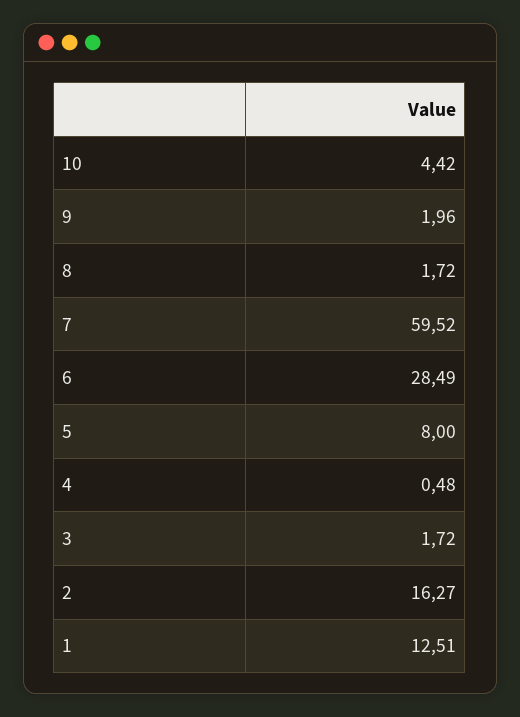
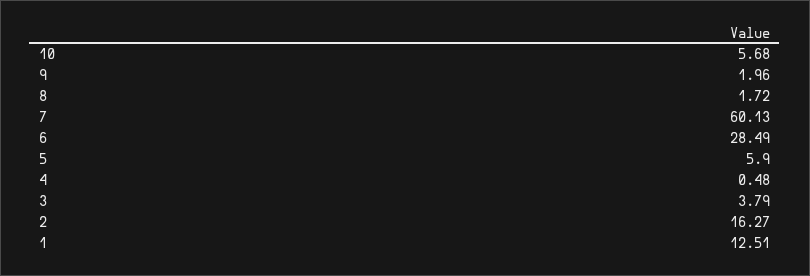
10: 4.42 -> 5.68
7: 59.52 -> 60.13
5: 8 -> 5.9
3: 1.72 -> 3.79

